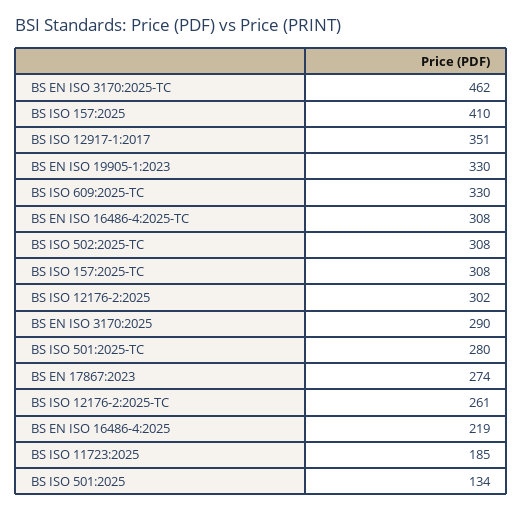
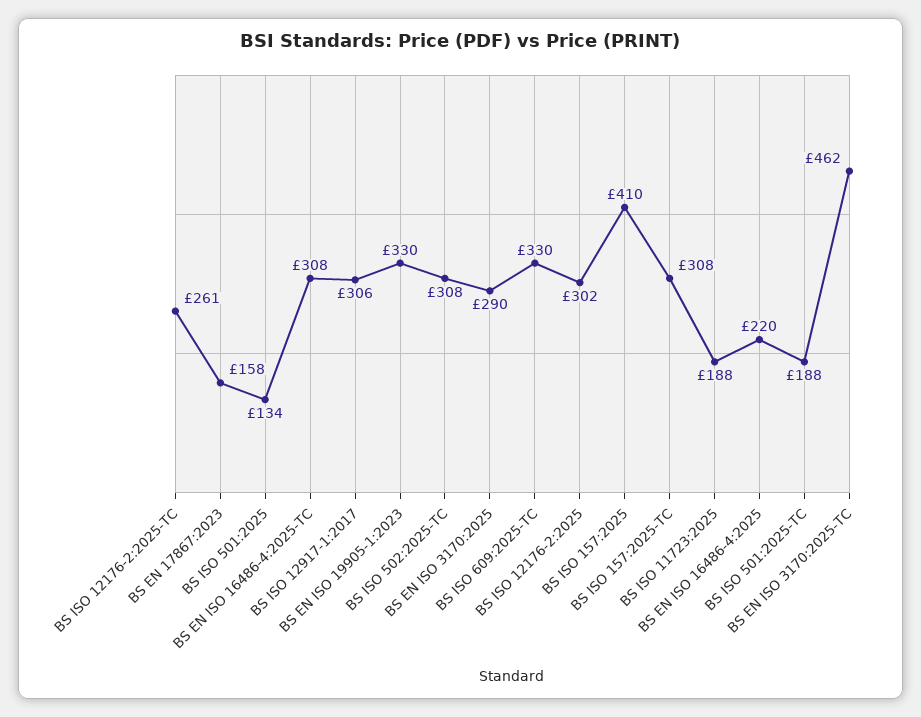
BS ISO 12917-1:2017: 351 -> 306
BS ISO 501:2025-TC: 280 -> 188
BS EN 17867:2023: 274 -> 158
BS EN ISO 16486-4:2025: 219 -> 220
BS ISO 11723:2025: 185 -> 188

